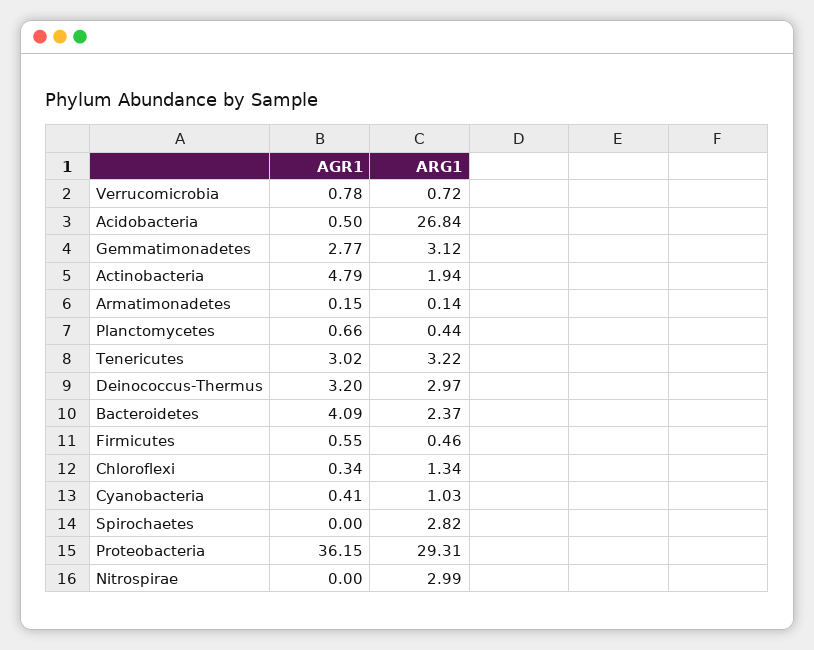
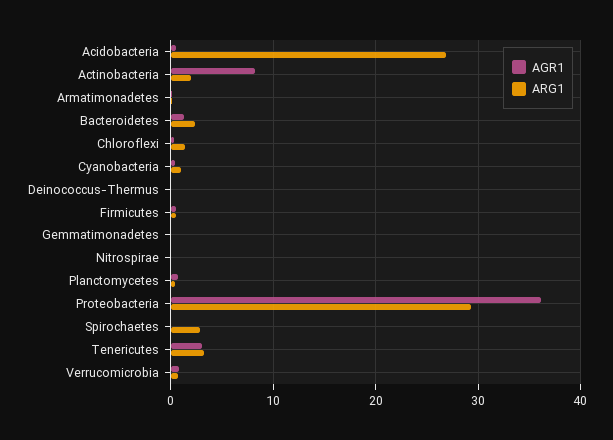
AGR1, Gemmatimonadetes: 2.77 -> 0
ARG1, Gemmatimonadetes: 3.12 -> 0
AGR1, Actinobacteria: 4.79 -> 8
AGR1, Deinococcus-Thermus: 3.2 -> 0
ARG1, Deinococcus-Thermus: 2.97 -> 0
AGR1, Bacteroidetes: 4.09 -> 1
ARG1, Nitrospirae: 2.99 -> 0

